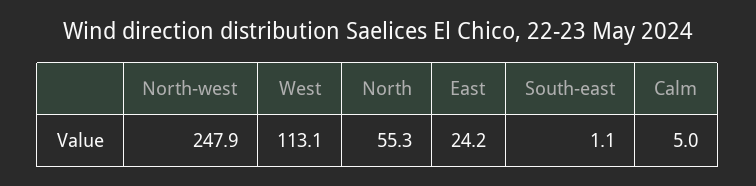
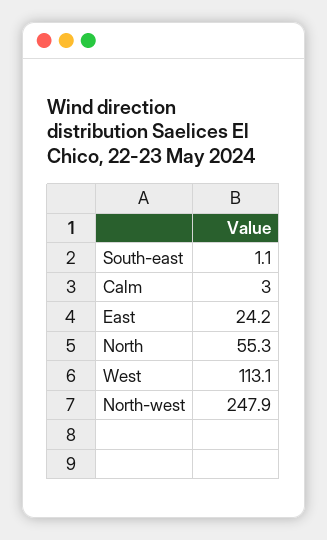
Calm: 5 -> 3

